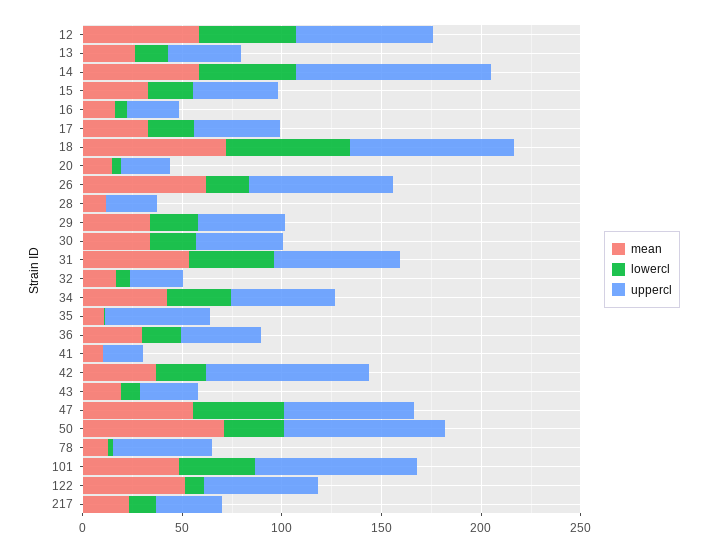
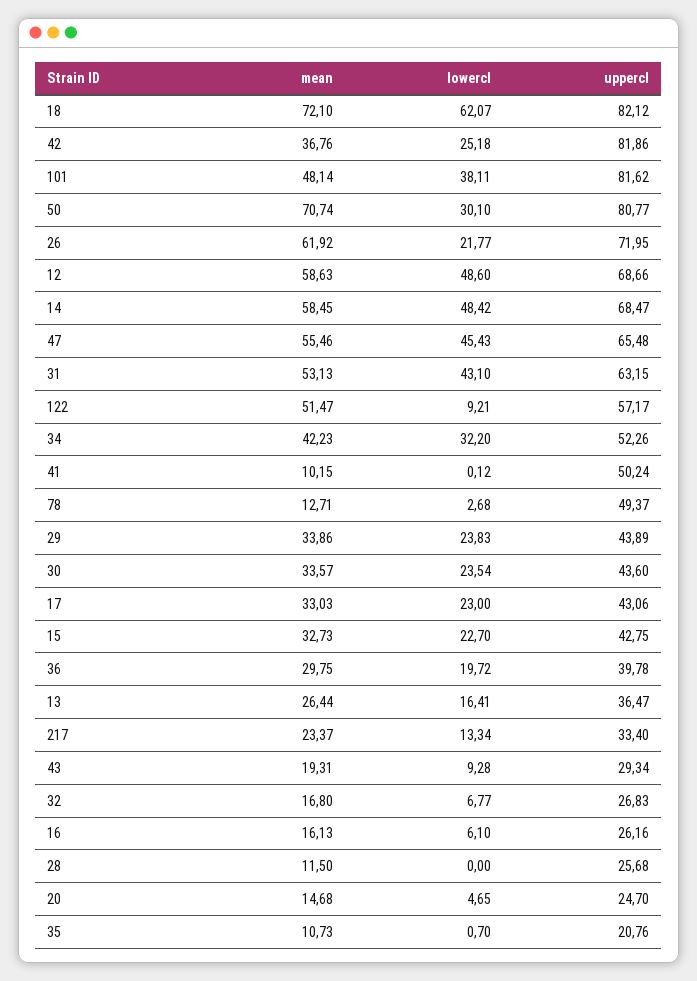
uppercl, 14: 100 -> 68.47
uppercl, 35: 50 -> 20.76
uppercl, 41: 20 -> 50.24

